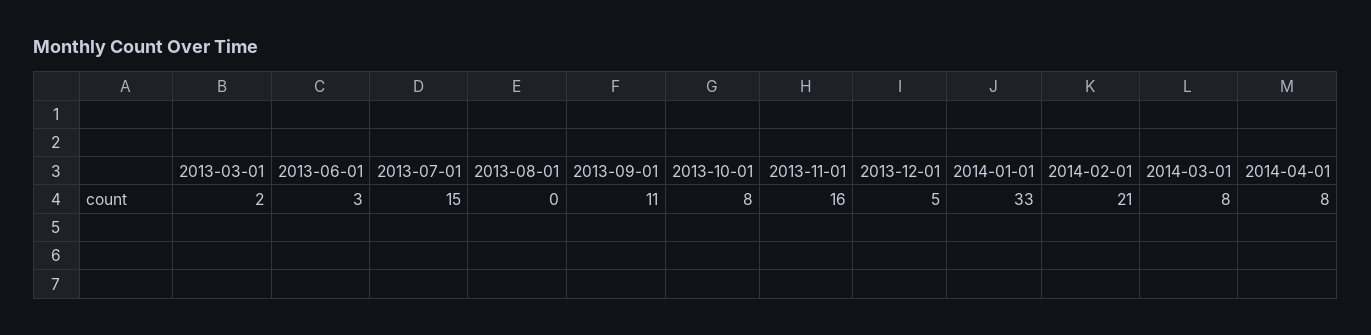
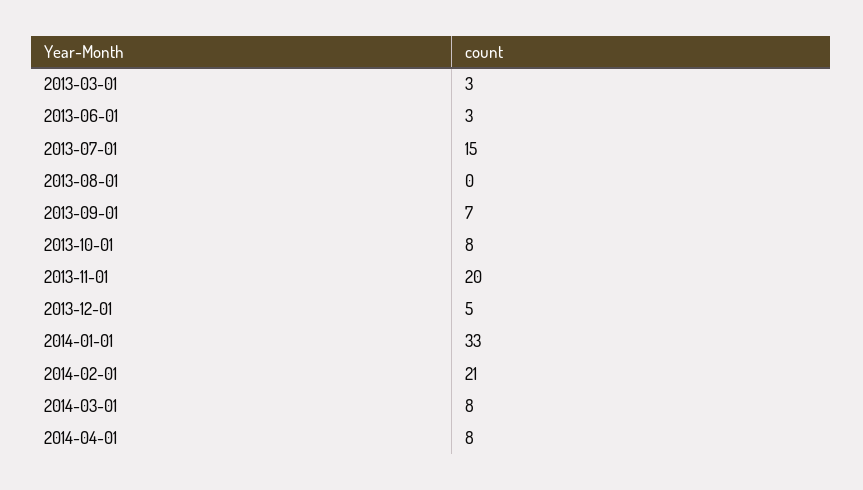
2013-03-01: 2 -> 3
2013-09-01: 11 -> 7
2013-11-01: 16 -> 20

